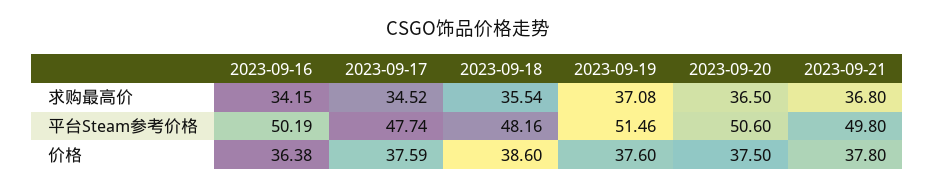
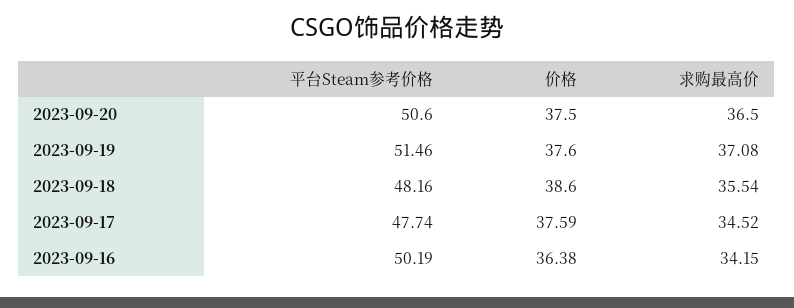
2023-09-21, 求购最高价: 36.8 -> none
2023-09-21, 平台Steam参考价格: 49.8 -> none
2023-09-21, 价格: 37.8 -> none

